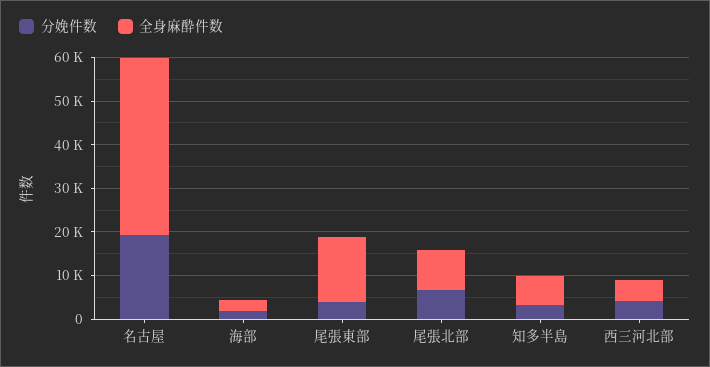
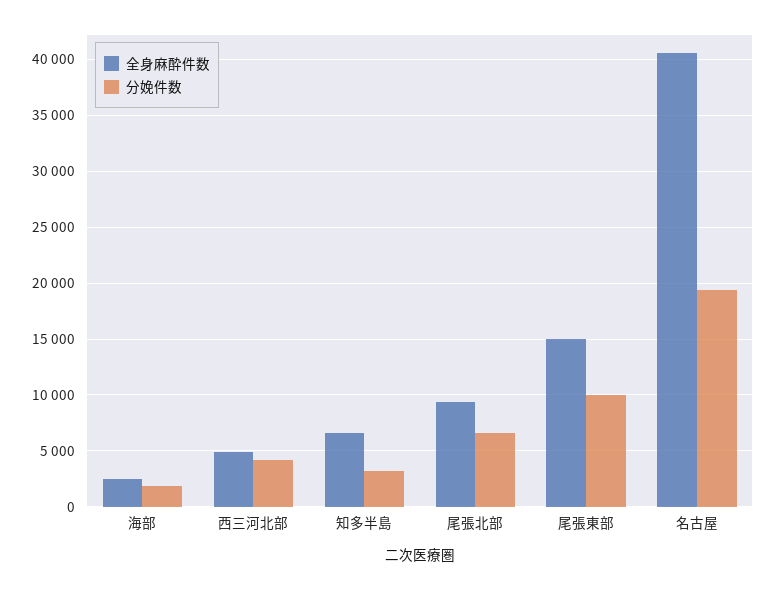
分娩件数, 尾張東部: 4000 -> 10000

